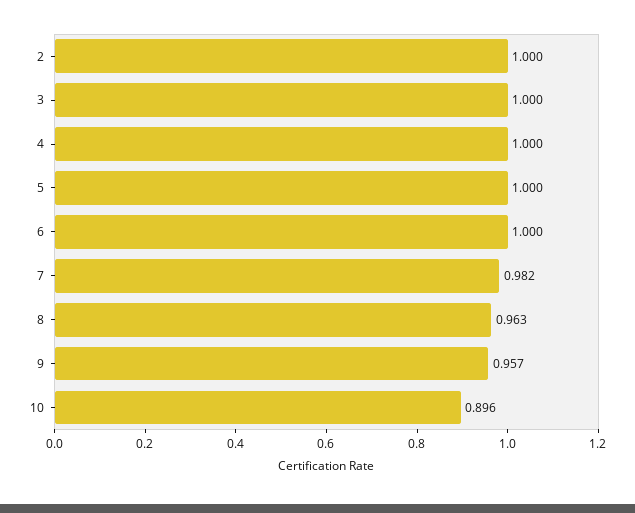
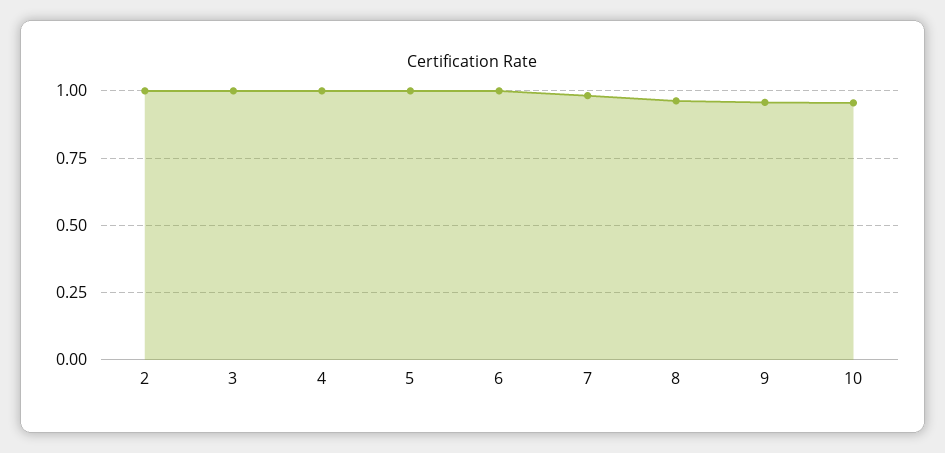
10: 0.896 -> 0.95

